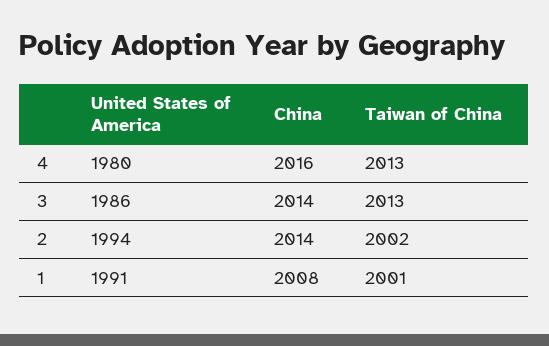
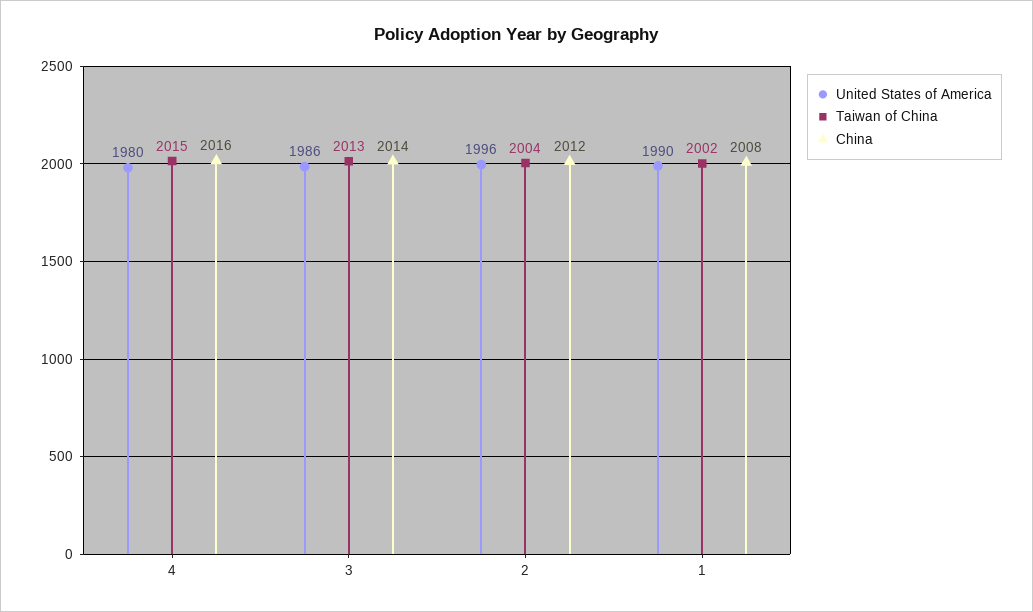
Taiwan of China, 4: 2013 -> 2015
United States of America, 2: 1994 -> 1996
China, 2: 2014 -> 2012
Taiwan of China, 2: 2002 -> 2004
United States of America, 1: 1991 -> 1990
Taiwan of China, 1: 2001 -> 2002

